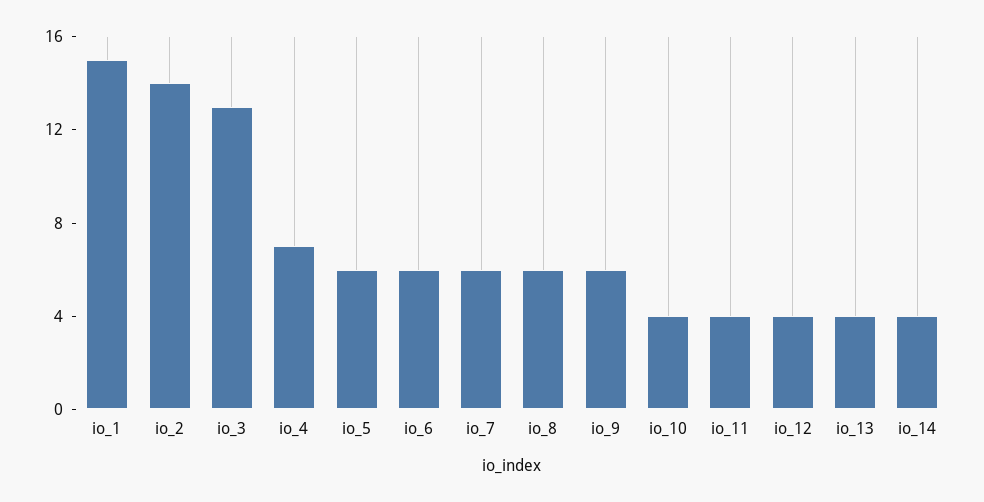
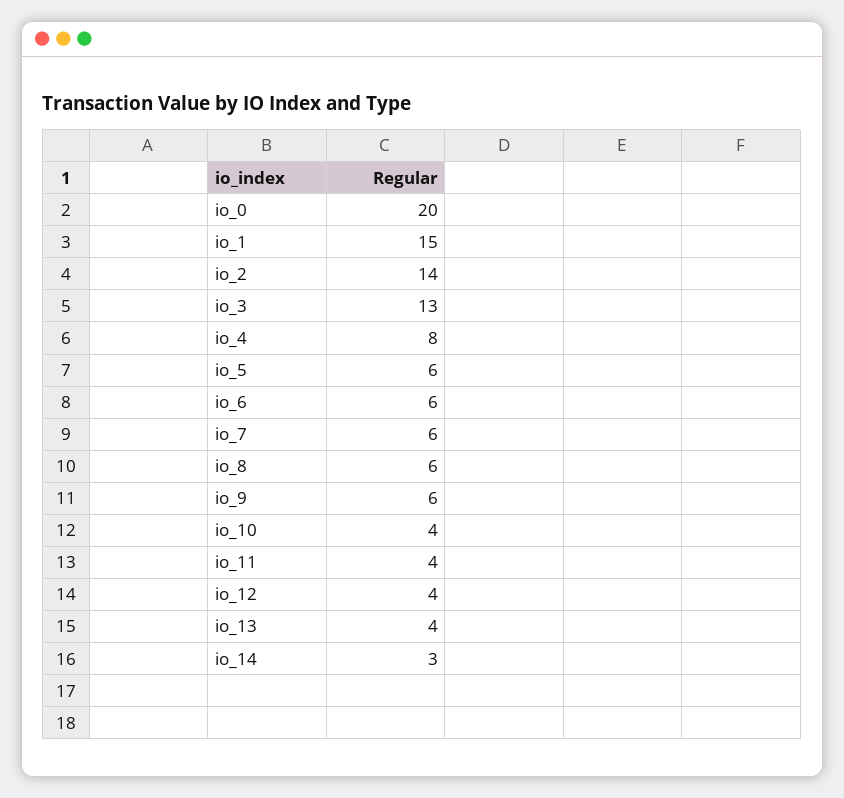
io_4: 7 -> 8
io_14: 4 -> 3
io_0: none -> 20

